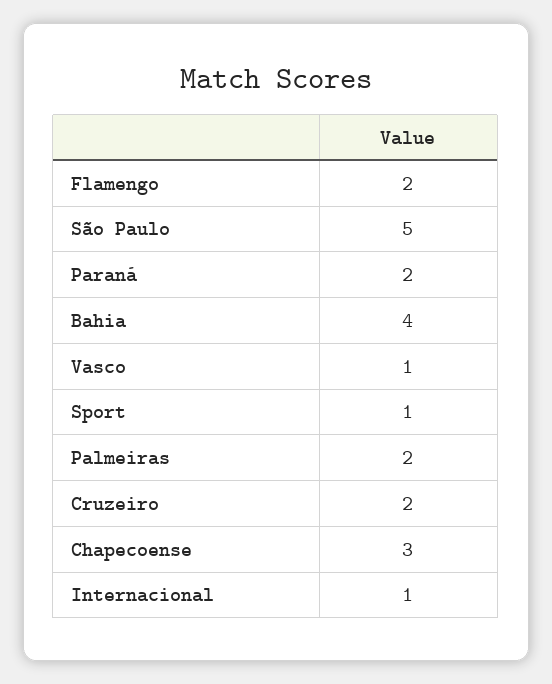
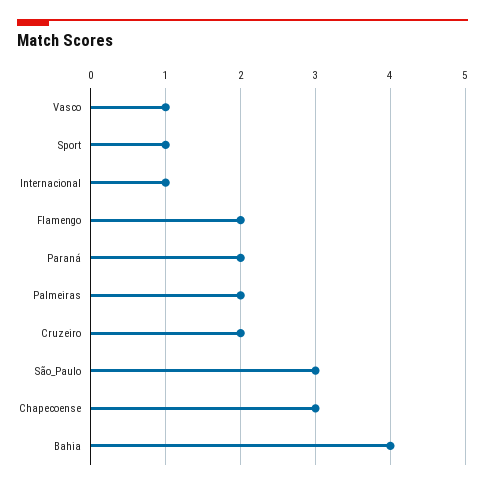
São Paulo: 5 -> 3

